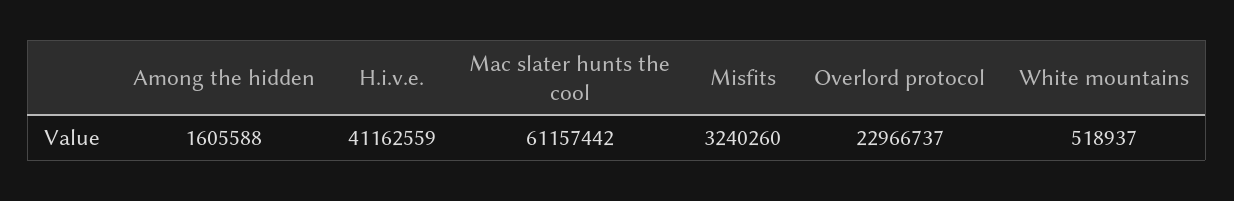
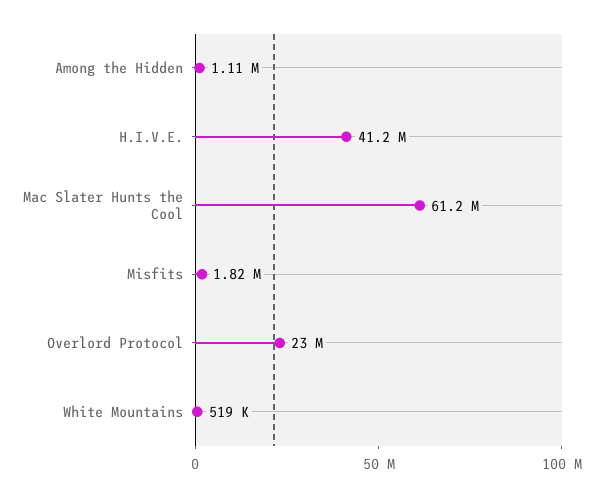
Among the hidden: 1605588 -> 1110000
Misfits: 3240260 -> 1820000

